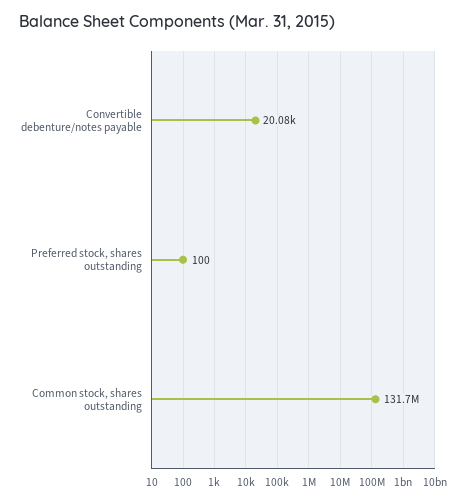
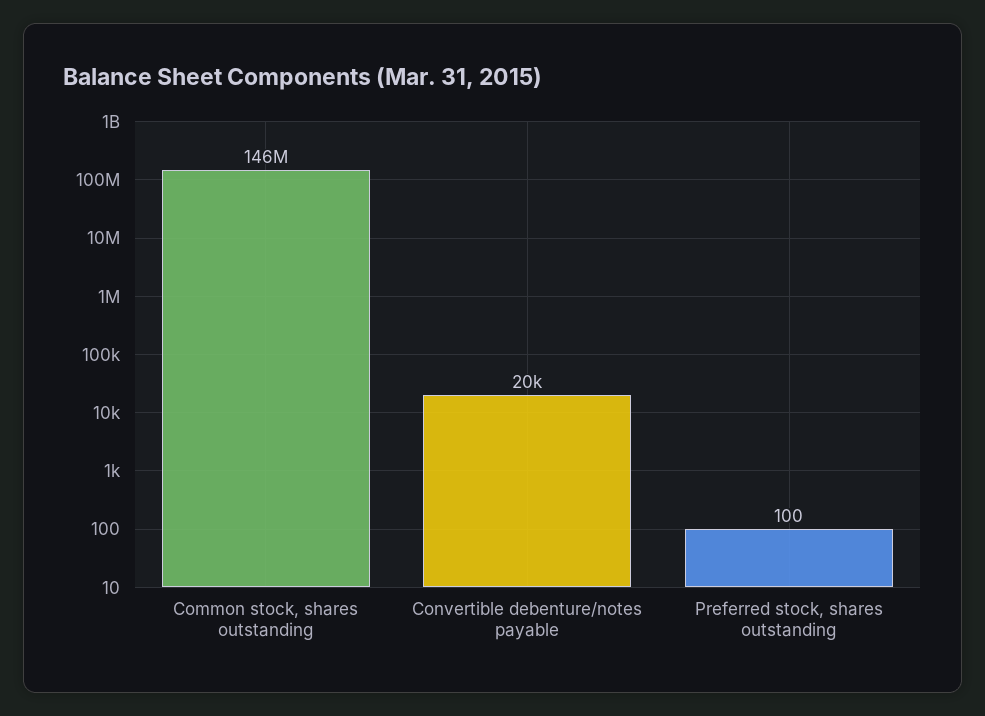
Common stock, shares outstanding: 131700000 -> 146000000

